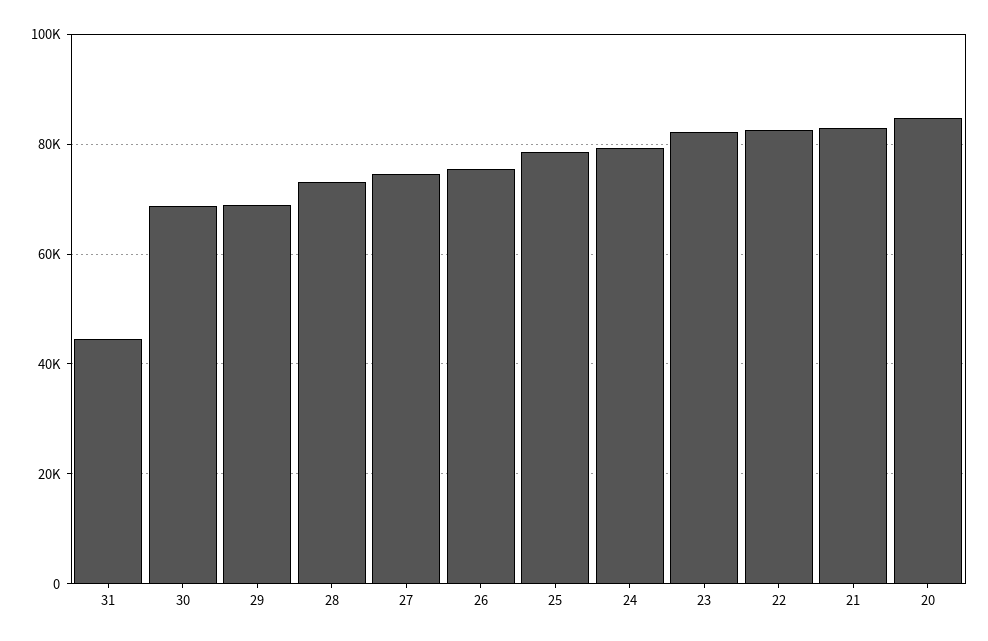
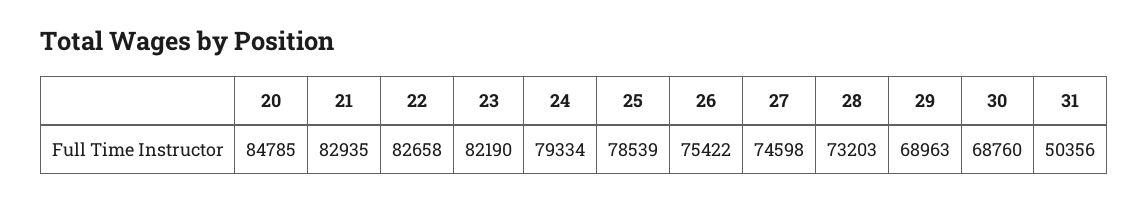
31: 44000 -> 50356

